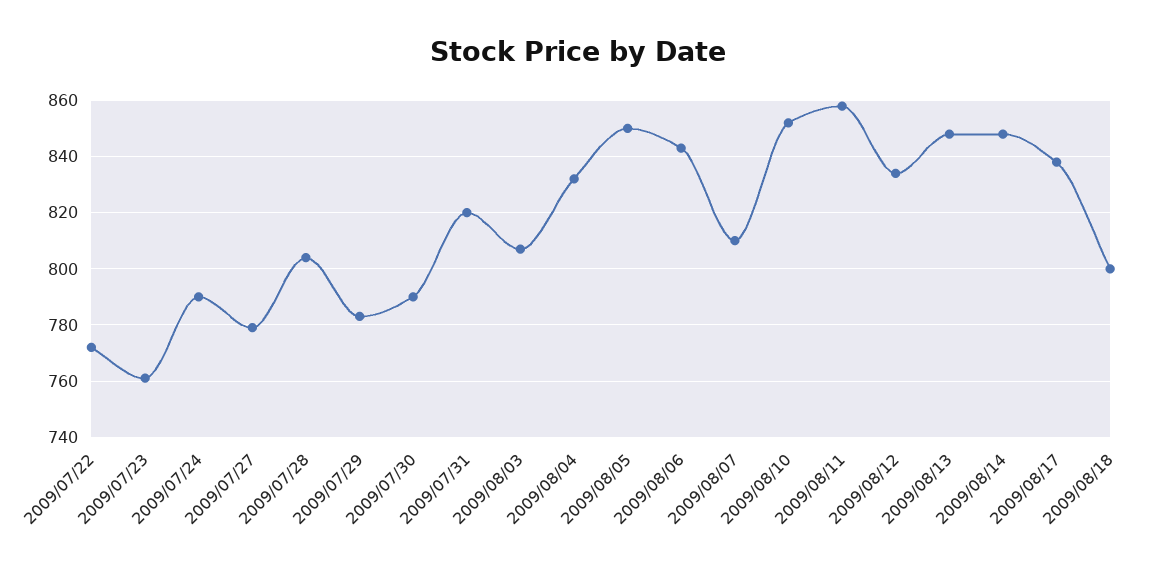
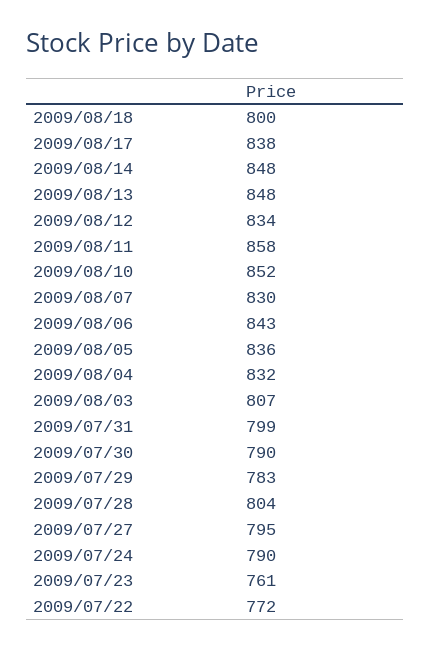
2009/07/27: 780 -> 795
2009/07/31: 820 -> 799
2009/08/05: 850 -> 836
2009/08/07: 810 -> 830

